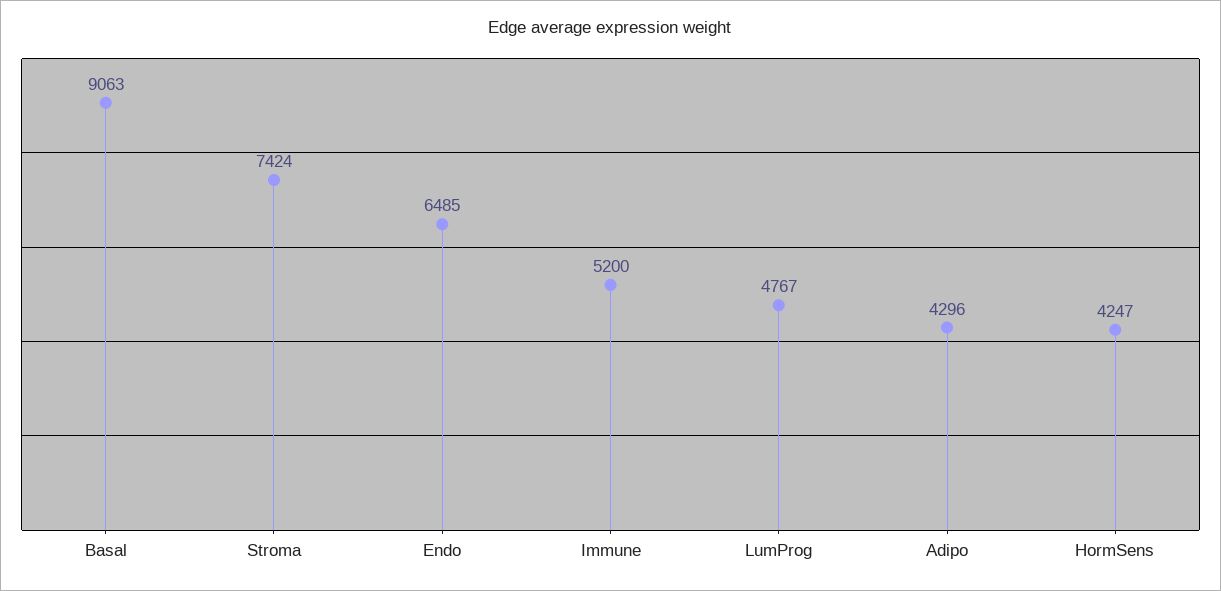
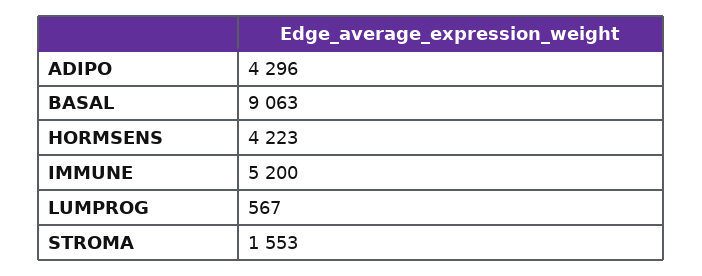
Stroma: 7424 -> 1553
Endo: 6485 -> none
LumProg: 4767 -> 567
HormSens: 4247 -> 4223

